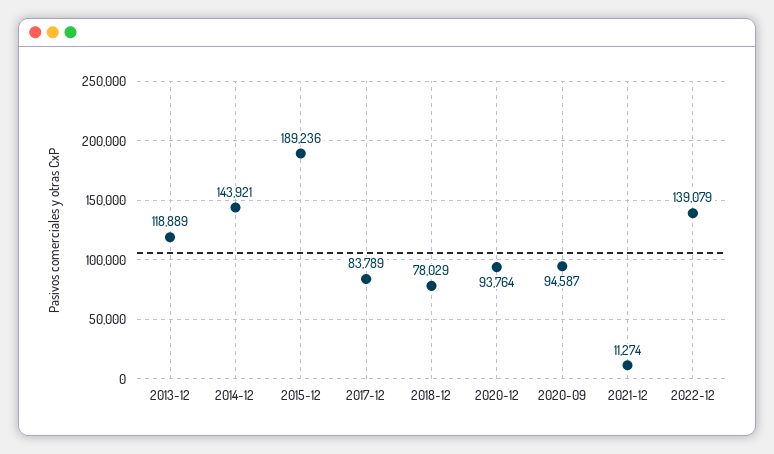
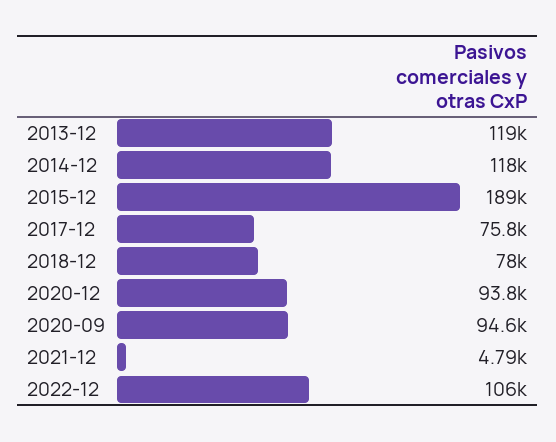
2014-12: 143921 -> 118000
2017-12: 83789 -> 75800
2021-12: 11274 -> 4790
2022-12: 139079 -> 106000

